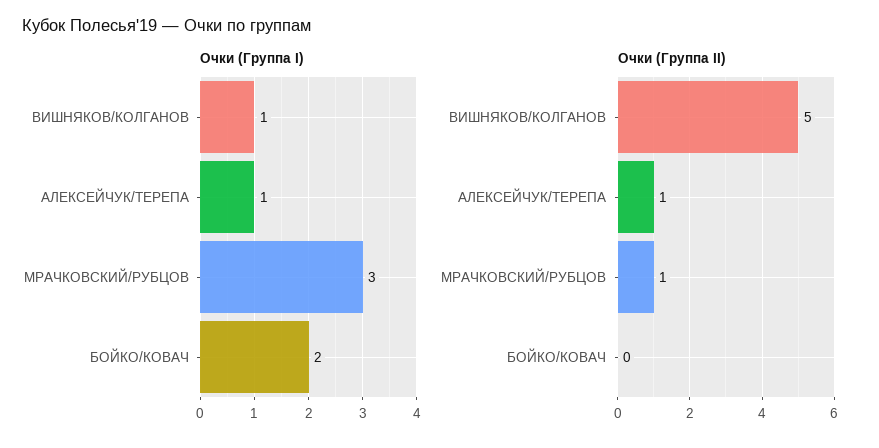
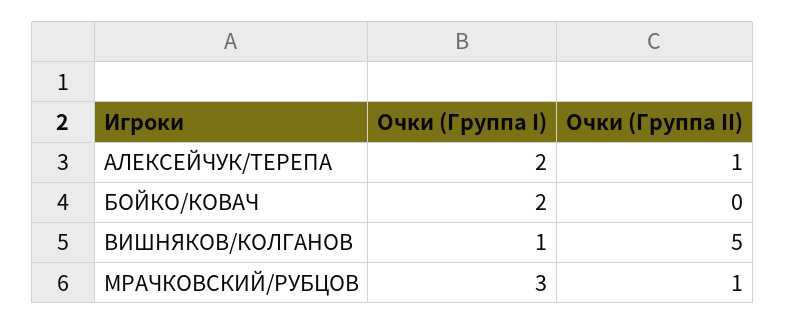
Очки (Группа I), АЛЕКСЕЙЧУК/ТЕРЕПА: 1 -> 2

